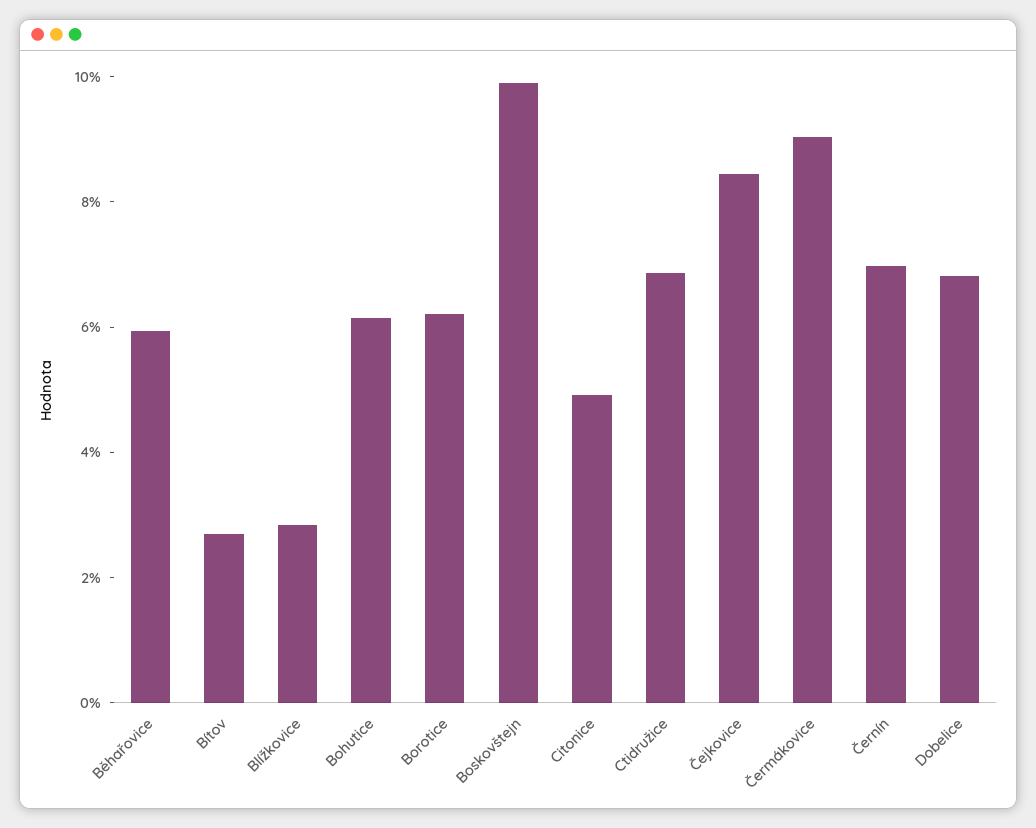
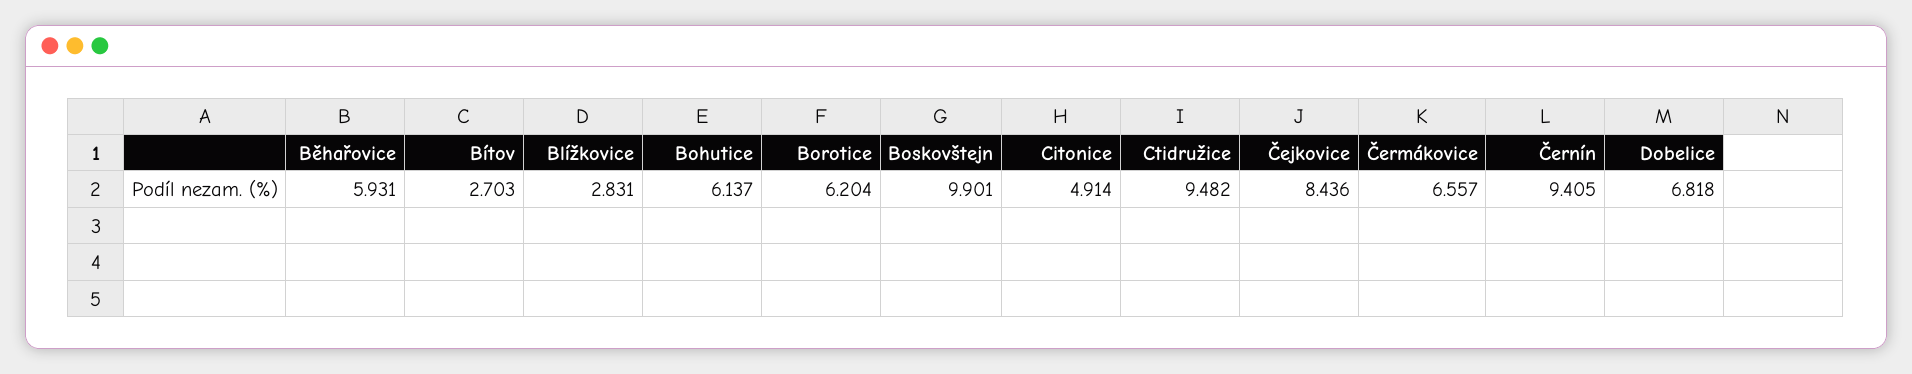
Ctidružice: 7 -> 9.482
Čermákovice: 9 -> 6.557
Černín: 7 -> 9.405

